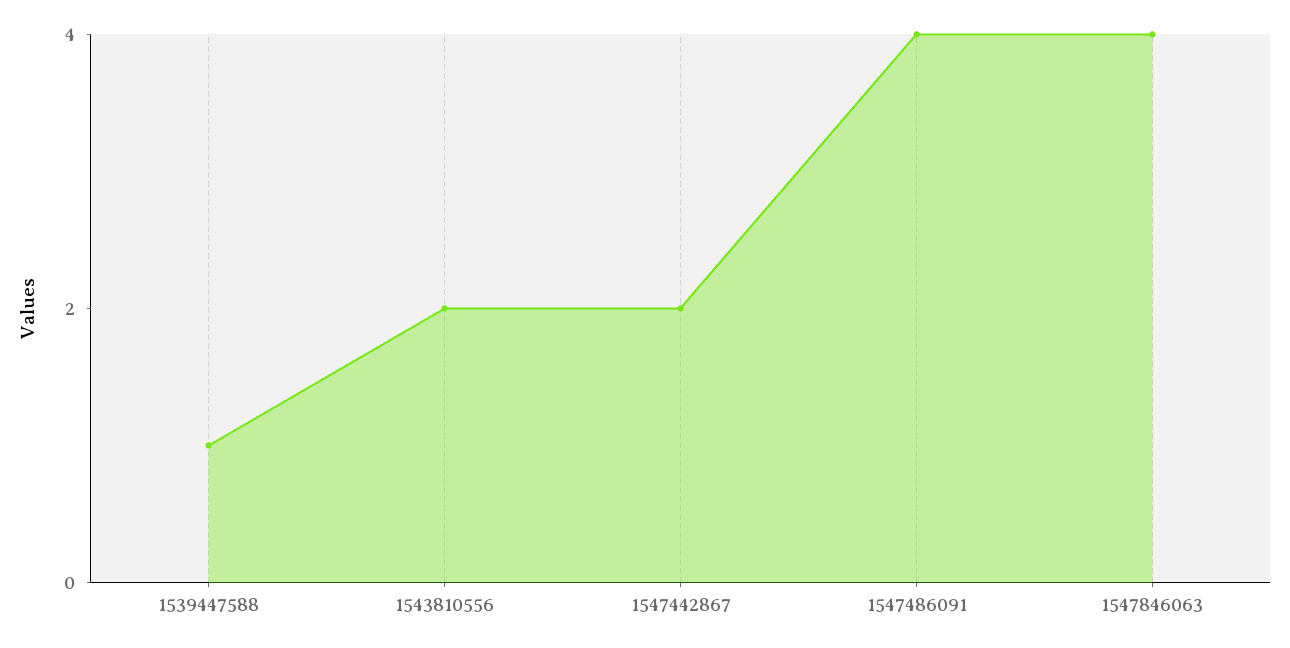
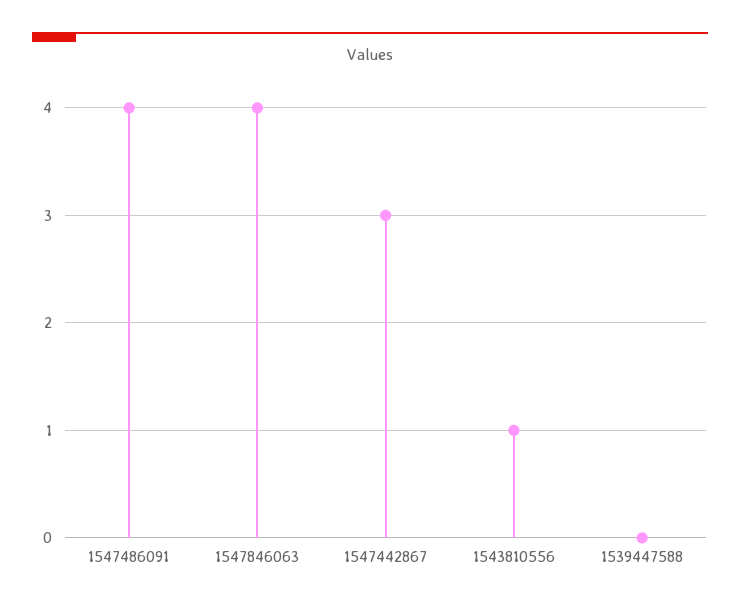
1539447588: 1 -> 0
1543810556: 2 -> 1
1547442867: 2 -> 3

